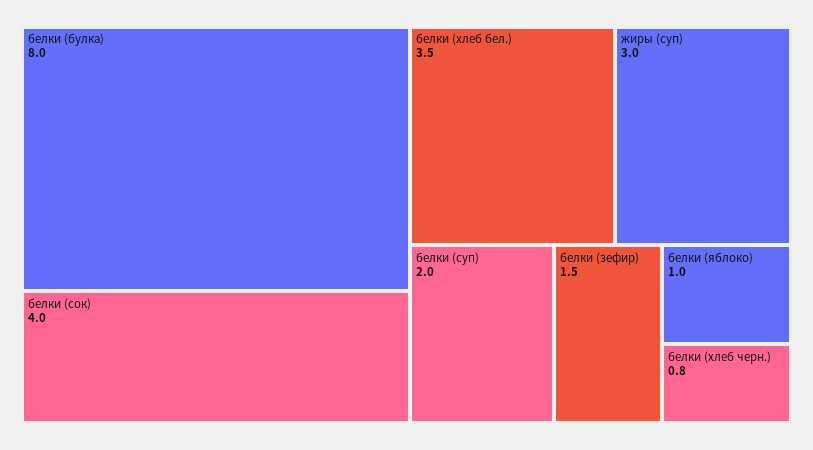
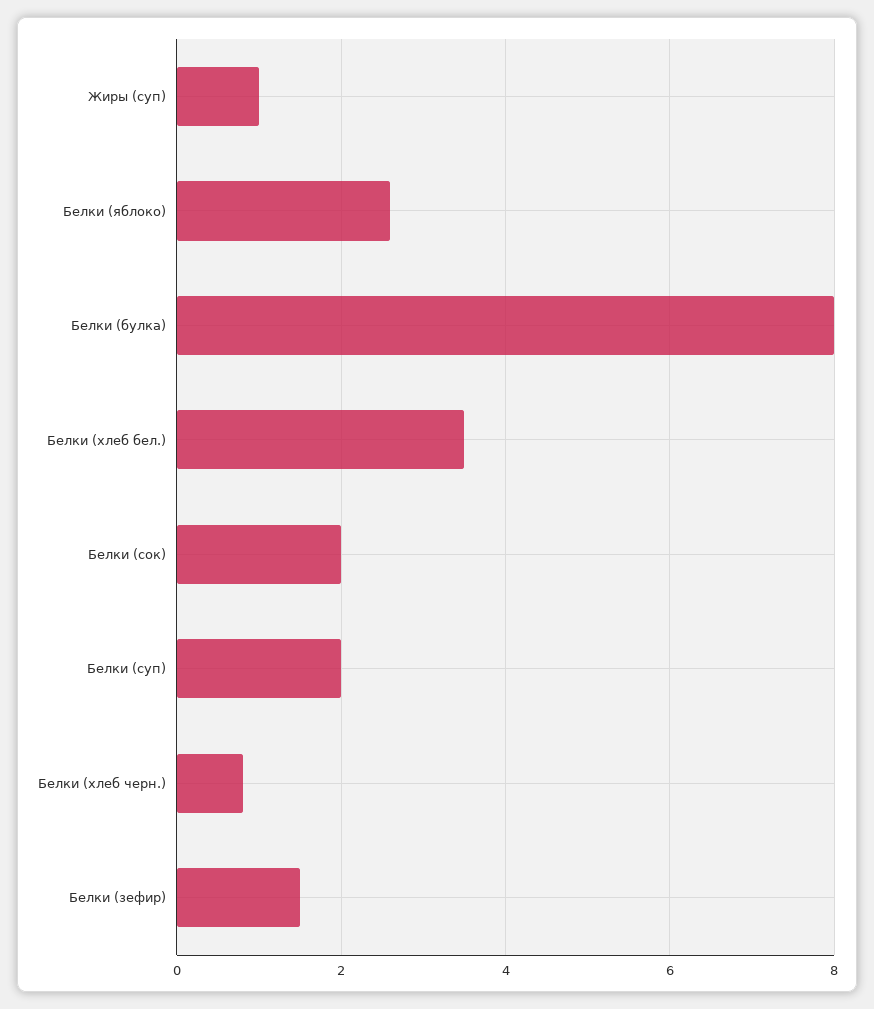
белки (сок): 4 -> 2
жиры (суп): 3 -> 1
белки (яблоко): 1 -> 2.5

